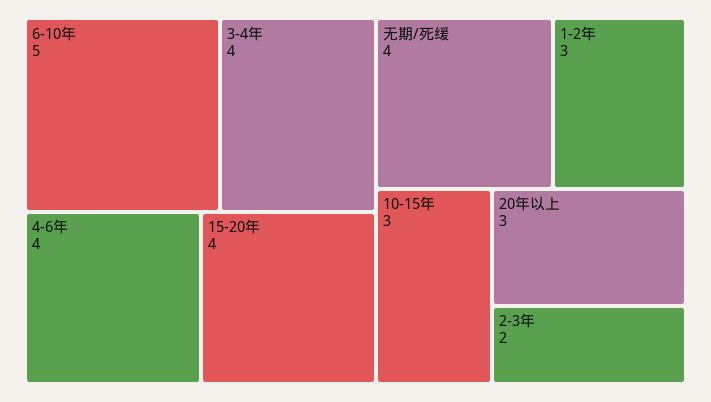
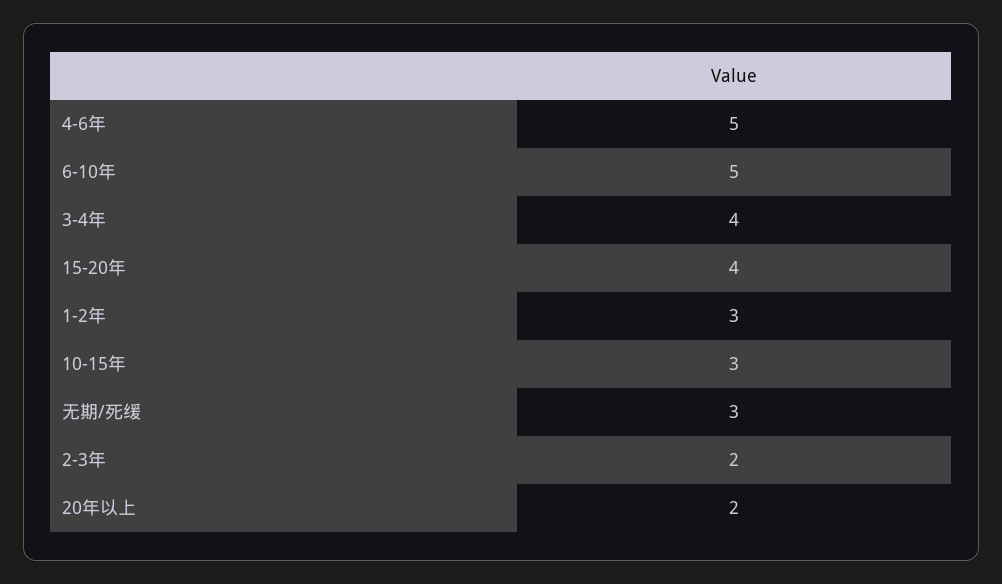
4-6年: 4 -> 5
无期/死缓: 4 -> 3
20年以上: 3 -> 2

